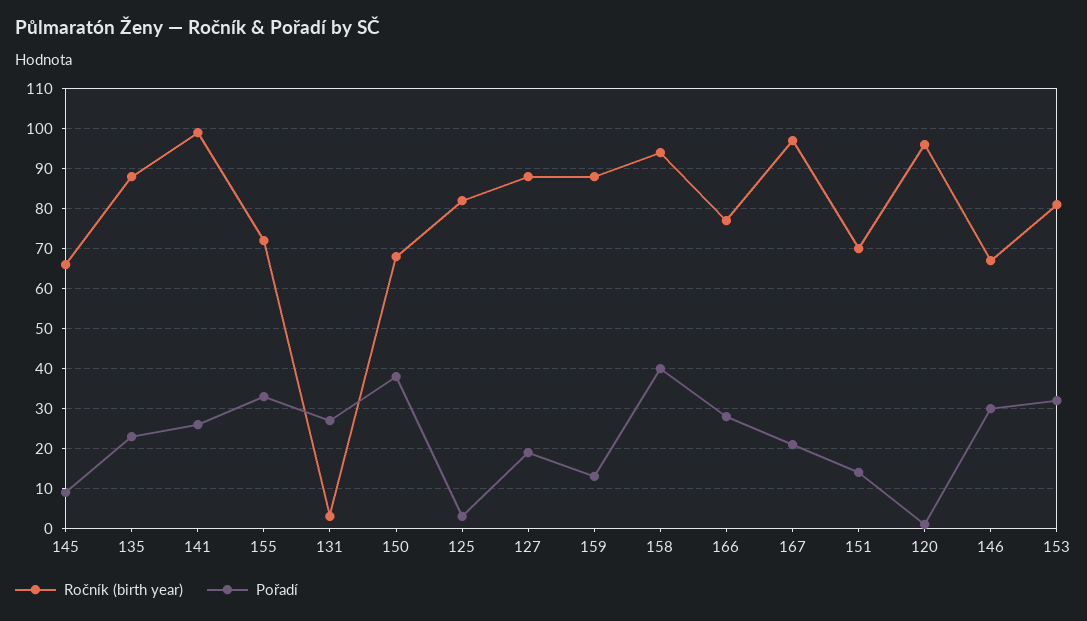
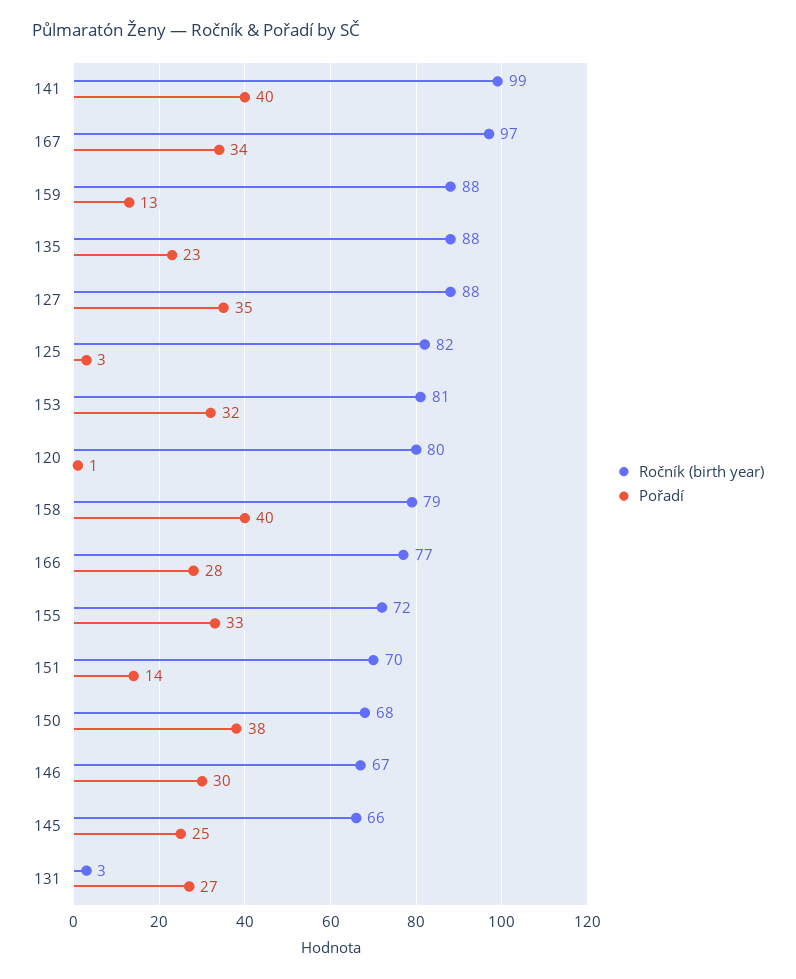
Pořadí, 145: 10 -> 25
Pořadí, 141: 25 -> 40
Pořadí, 127: 20 -> 35
Ročník (birth year), 158: 95 -> 79
Pořadí, 167: 20 -> 34
Ročník (birth year), 120: 95 -> 80

